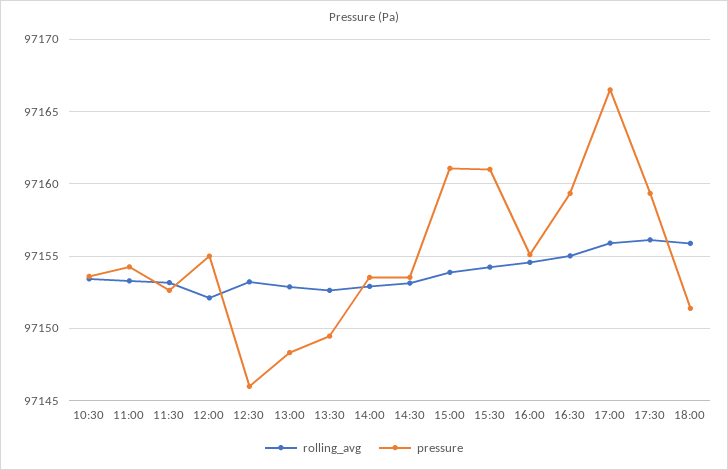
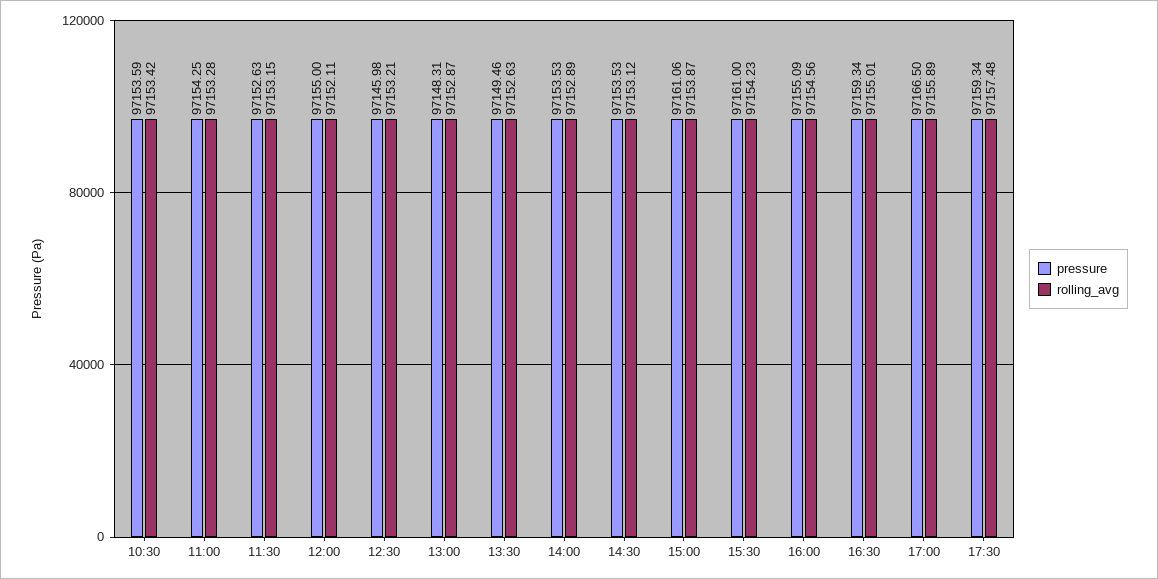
rolling_avg, 17:30: 97156 -> 97157.48
rolling_avg, 18:00: 97156 -> none
pressure, 18:00: 97151.5 -> none

